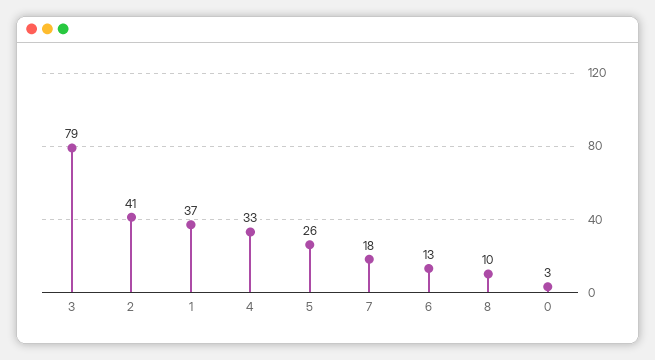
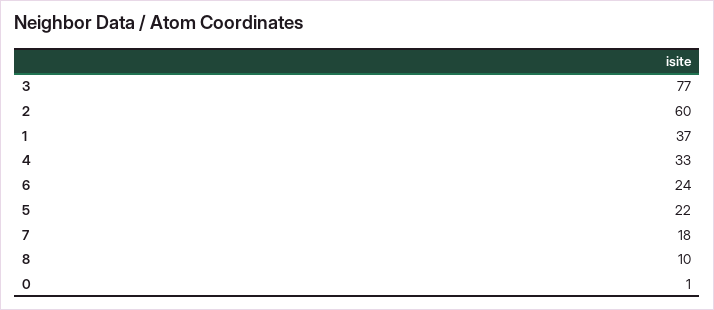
3: 79 -> 77
2: 41 -> 60
5: 26 -> 22
6: 13 -> 24
0: 3 -> 1

